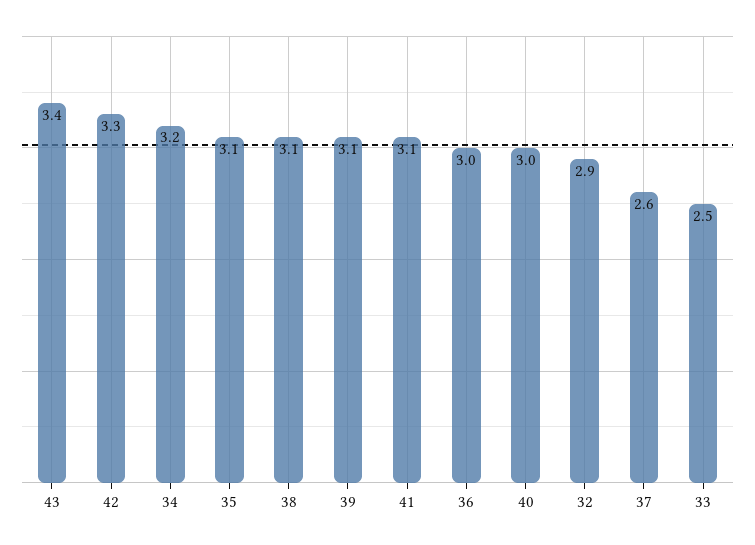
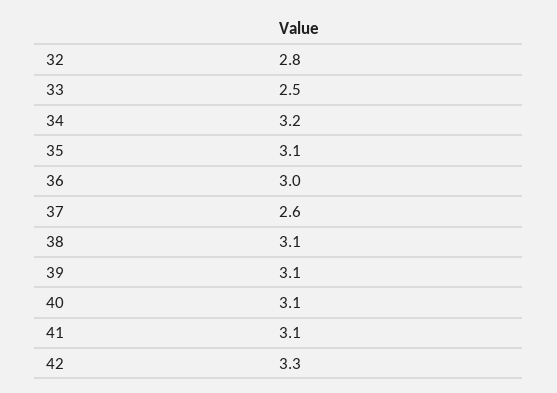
43: 3.4 -> none
40: 3 -> 3.1
32: 2.9 -> 2.8

